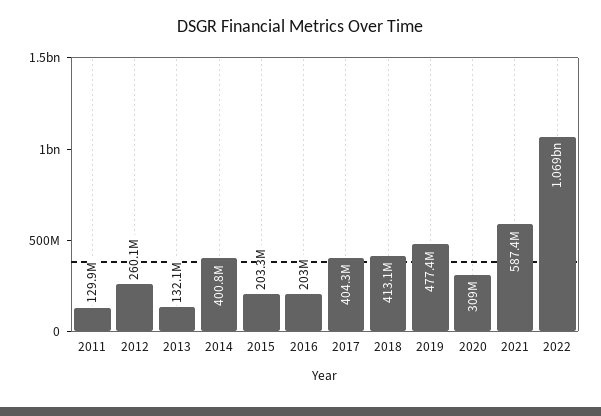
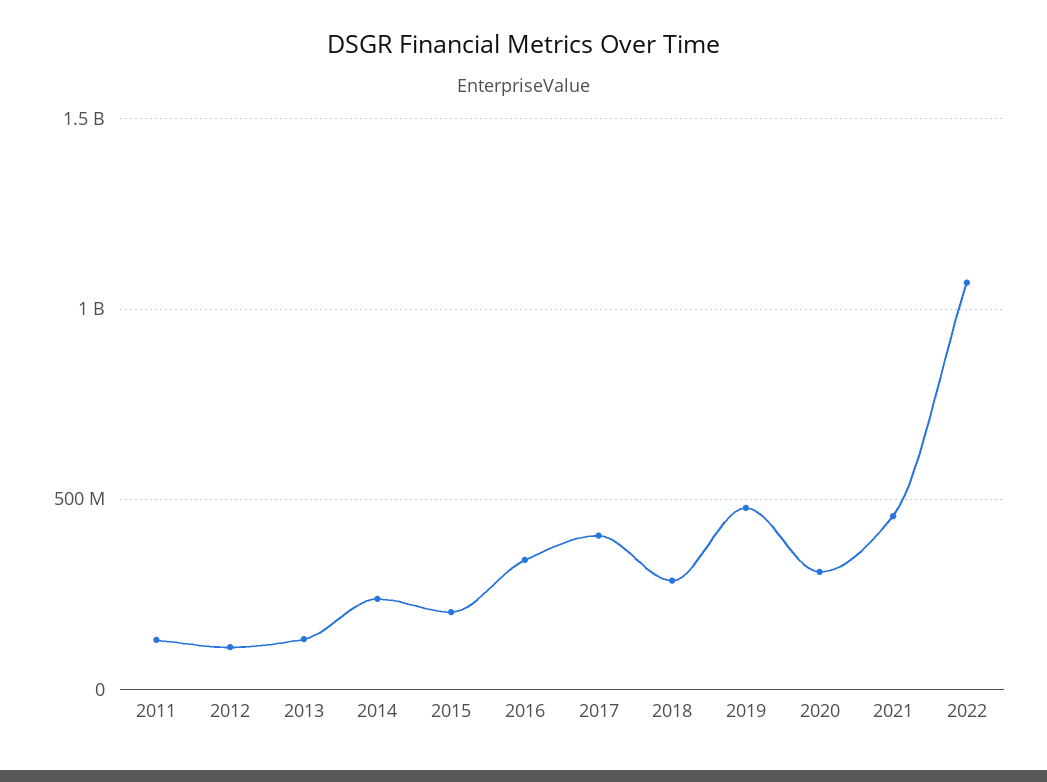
2012: 260100000 -> 100000000
2014: 400800000 -> 250000000
2016: 203000000 -> 350000000
2018: 413100000 -> 300000000
2021: 587400000 -> 450000000

